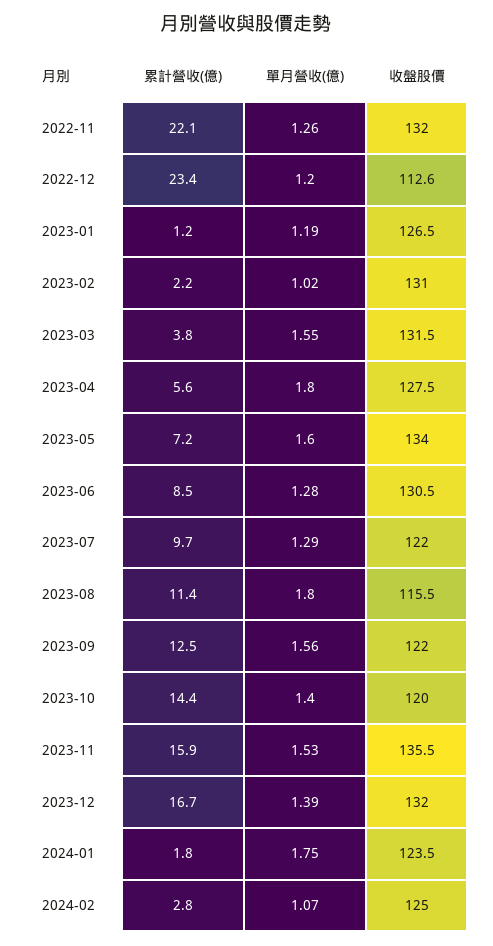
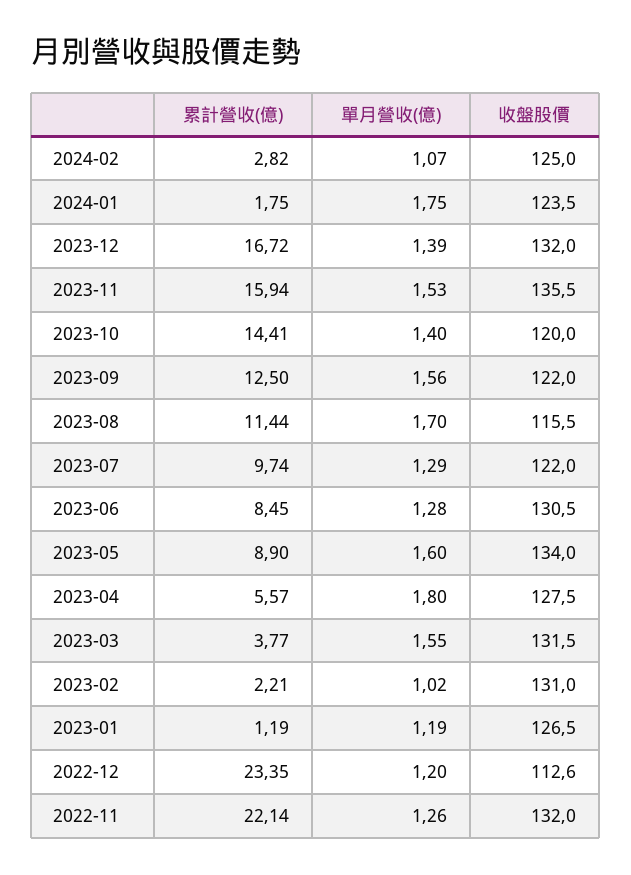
累計營收(億), 2023-05: 7.2 -> 8.9
單月營收(億), 2023-08: 1.8 -> 1.7

